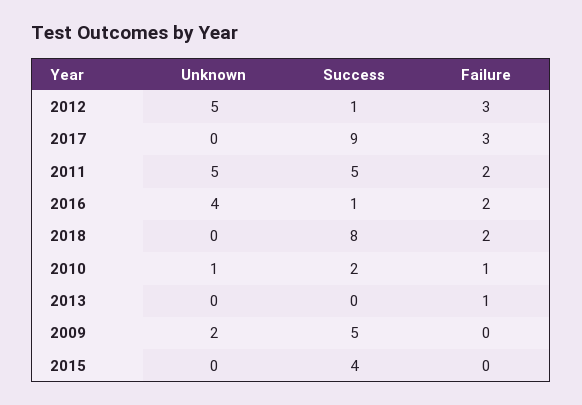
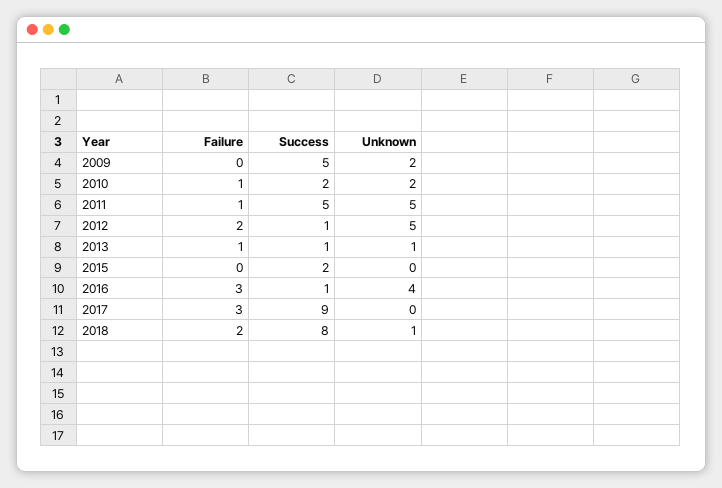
Failure, 2012: 3 -> 2
Failure, 2011: 2 -> 1
Failure, 2016: 2 -> 3
Unknown, 2018: 0 -> 1
Unknown, 2010: 1 -> 2
Unknown, 2013: 0 -> 1
Success, 2013: 0 -> 1
Success, 2015: 4 -> 2

